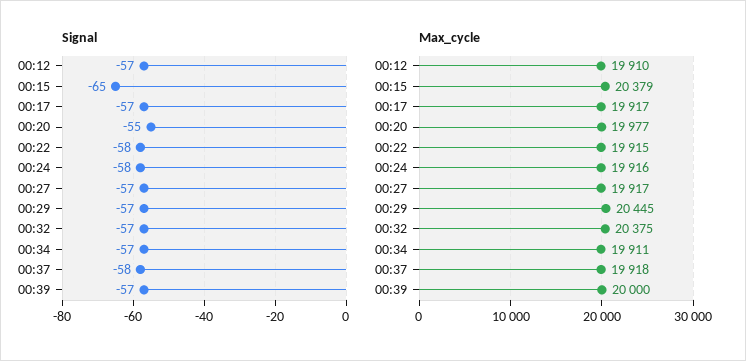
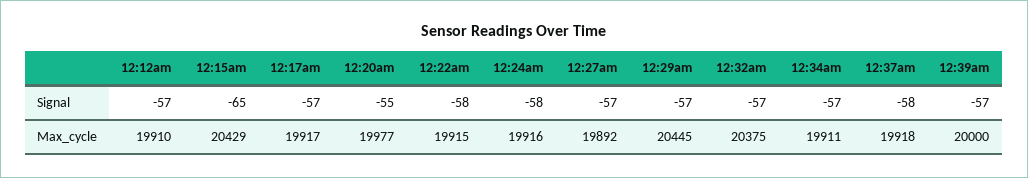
Max_cycle, 00:15: 20379 -> 20429
Max_cycle, 00:27: 19917 -> 19892

